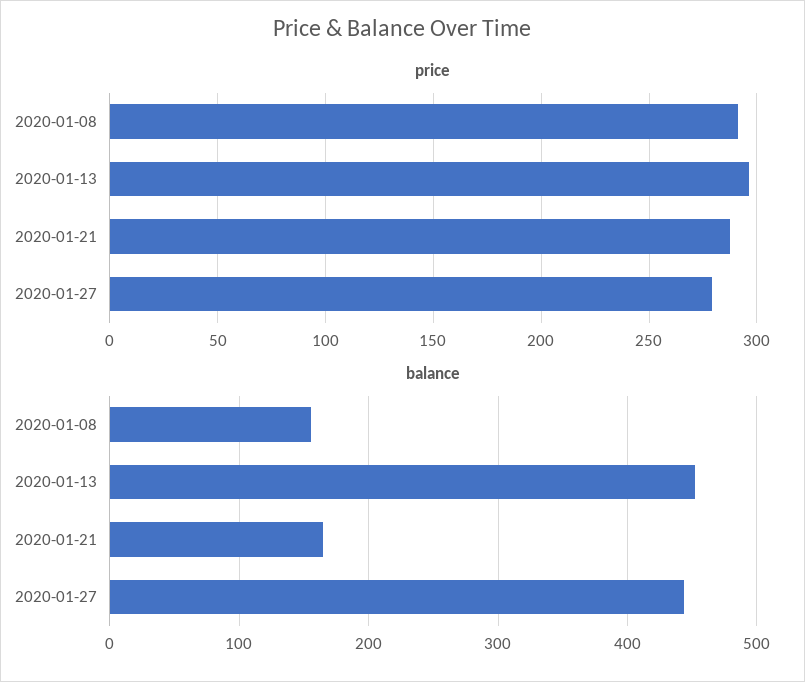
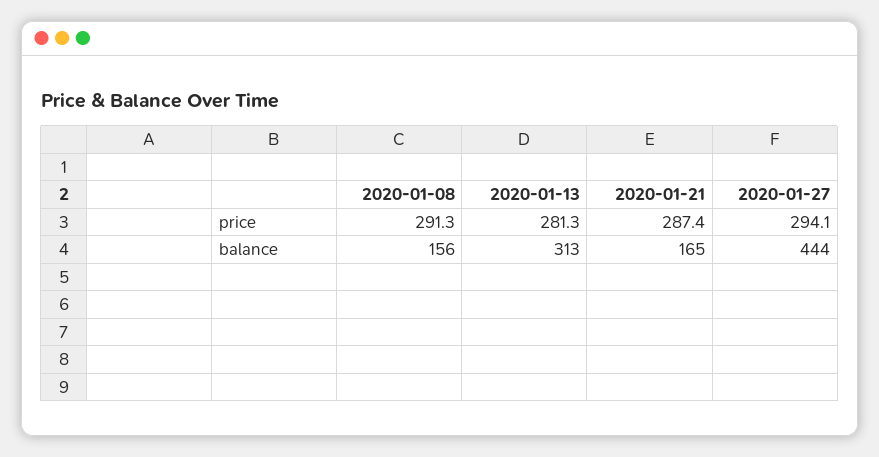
price, 2020-01-13: 295 -> 281.3
price, 2020-01-27: 280 -> 294.1
balance, 2020-01-13: 450 -> 313

